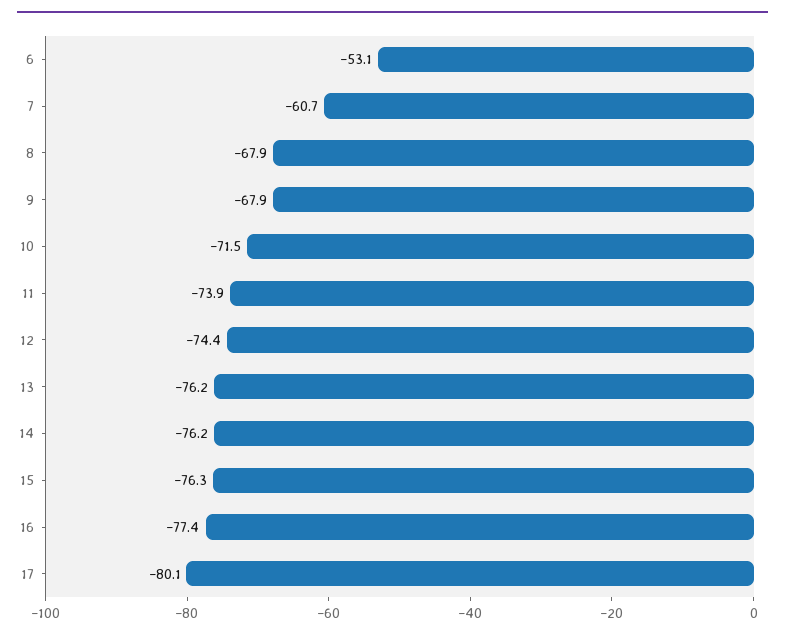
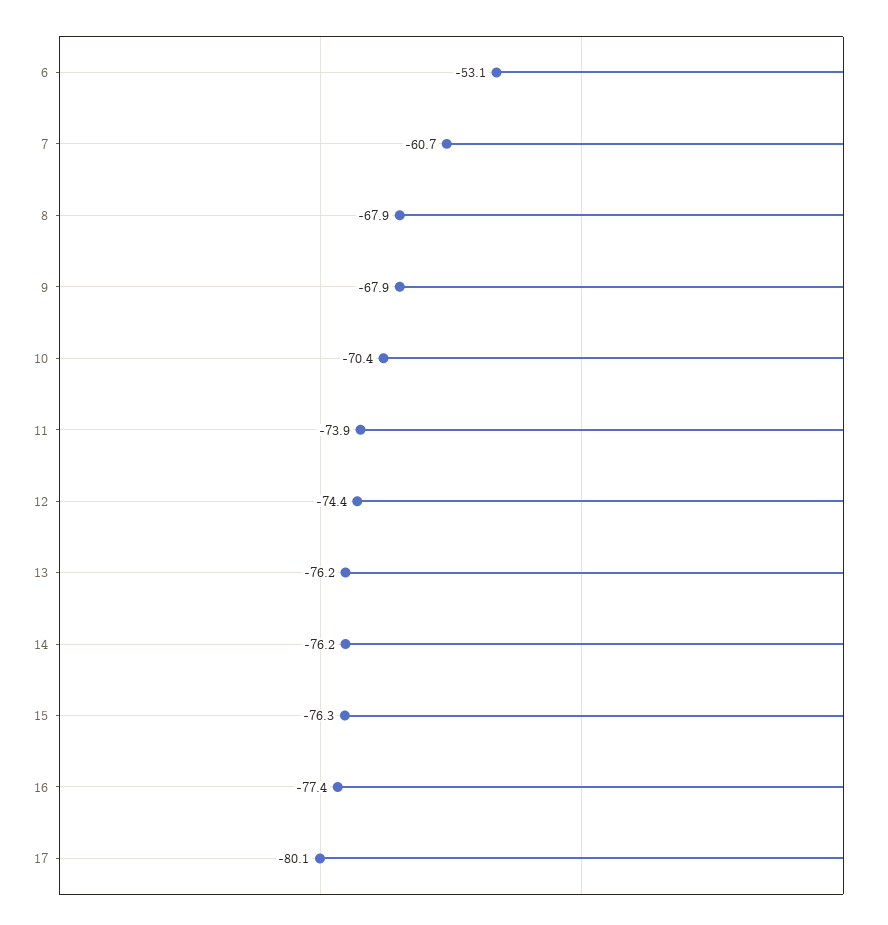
10: -71.5 -> -70.4

